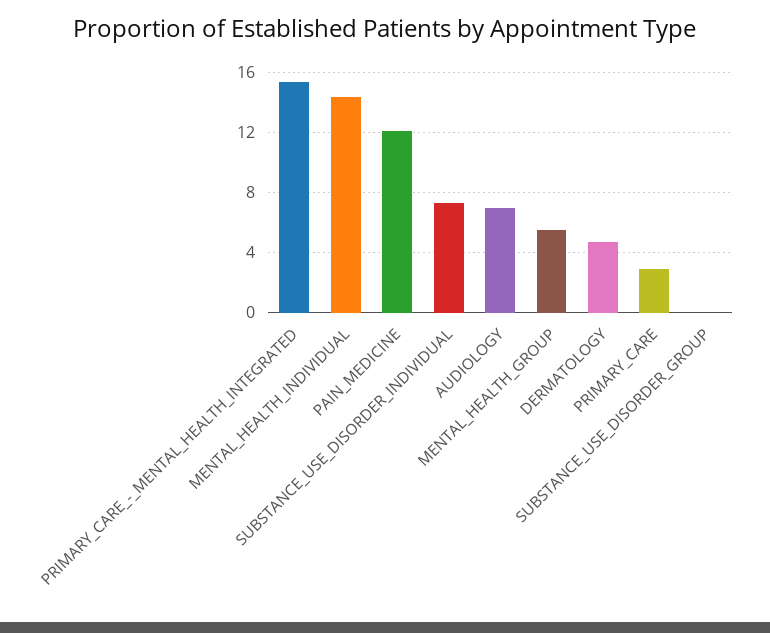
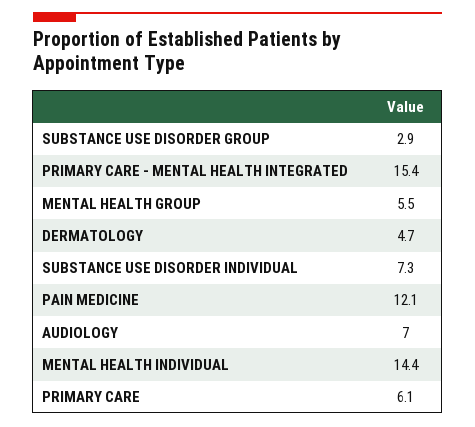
PRIMARY_CARE: 3 -> 6.1
SUBSTANCE_USE_DISORDER_GROUP: 0 -> 2.9

